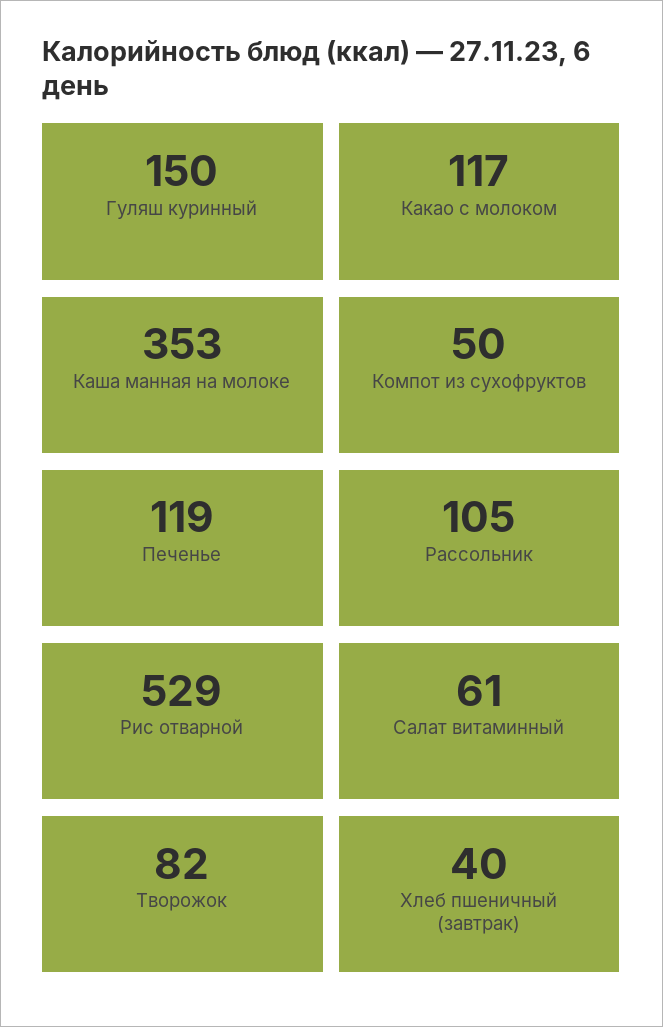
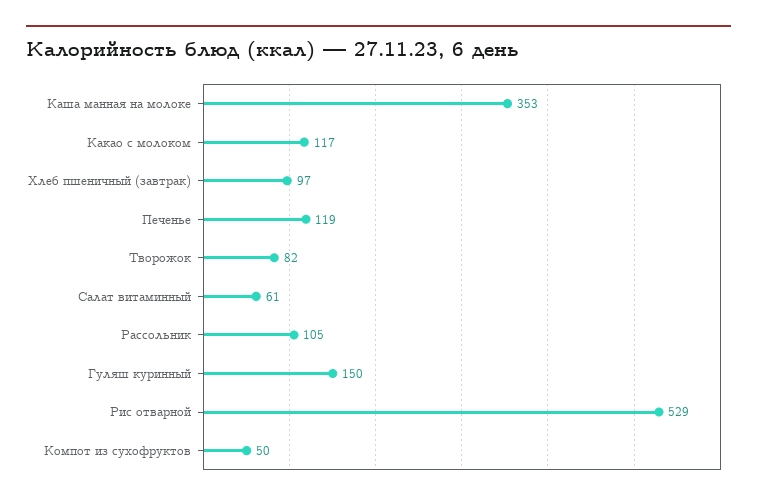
Хлеб пшеничный (завтрак): 40 -> 97

